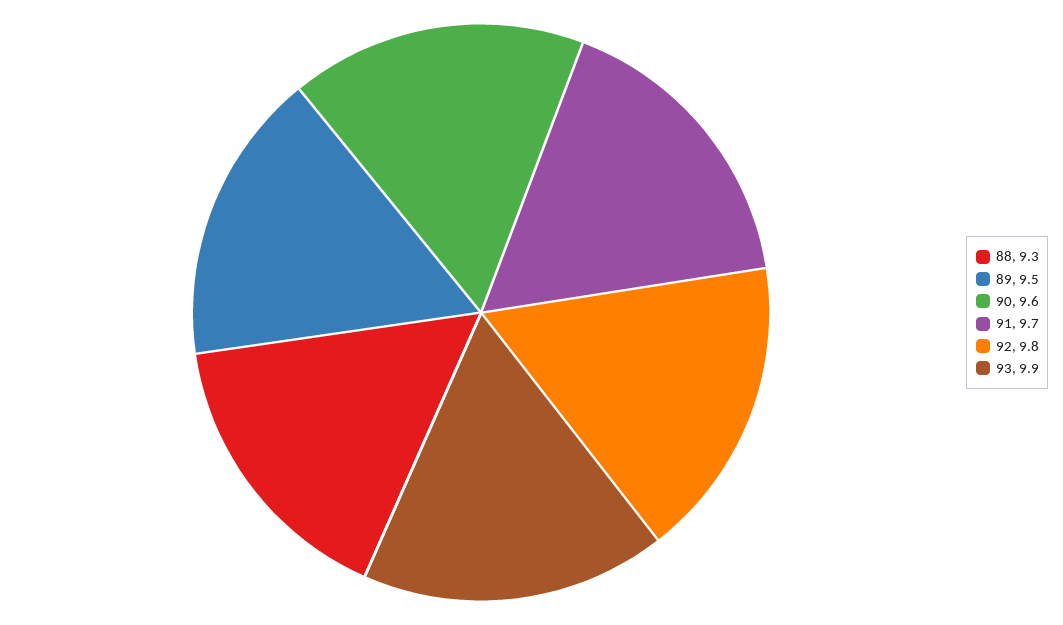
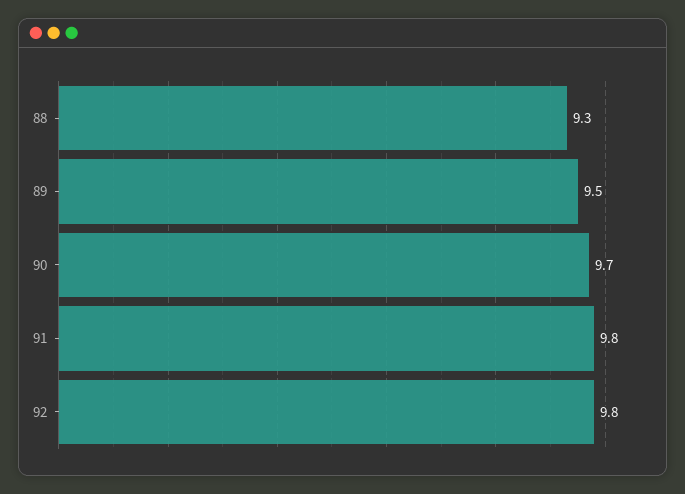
90: 9.6 -> 9.7
91: 9.7 -> 9.8
93: 9.9 -> none

